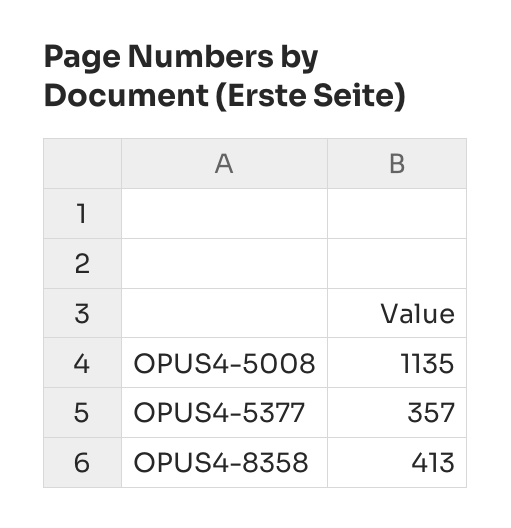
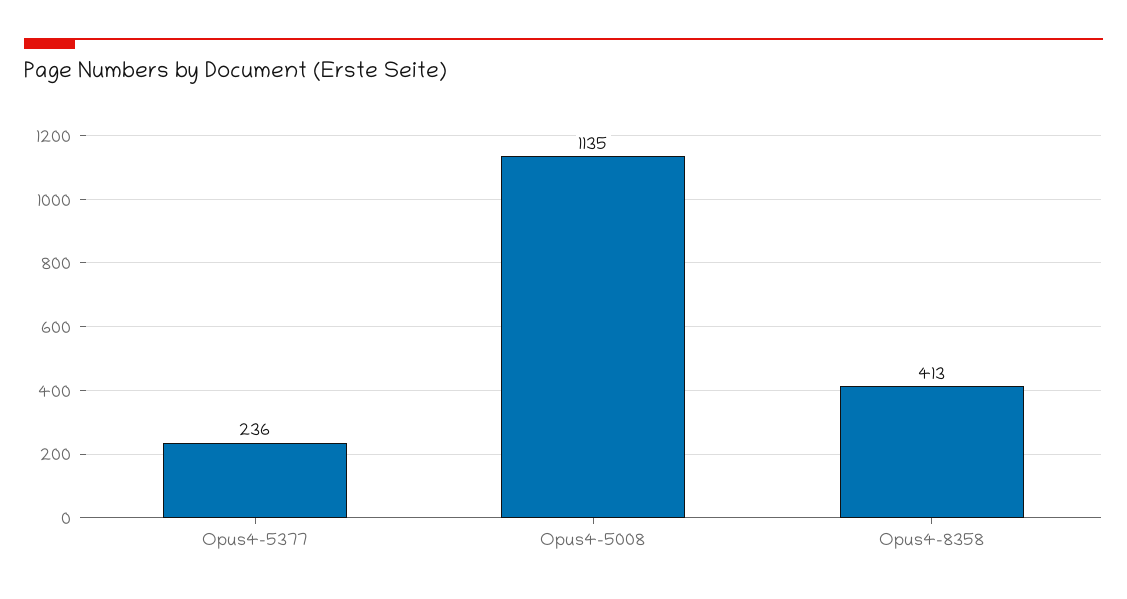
OPUS4-5377: 357 -> 236

